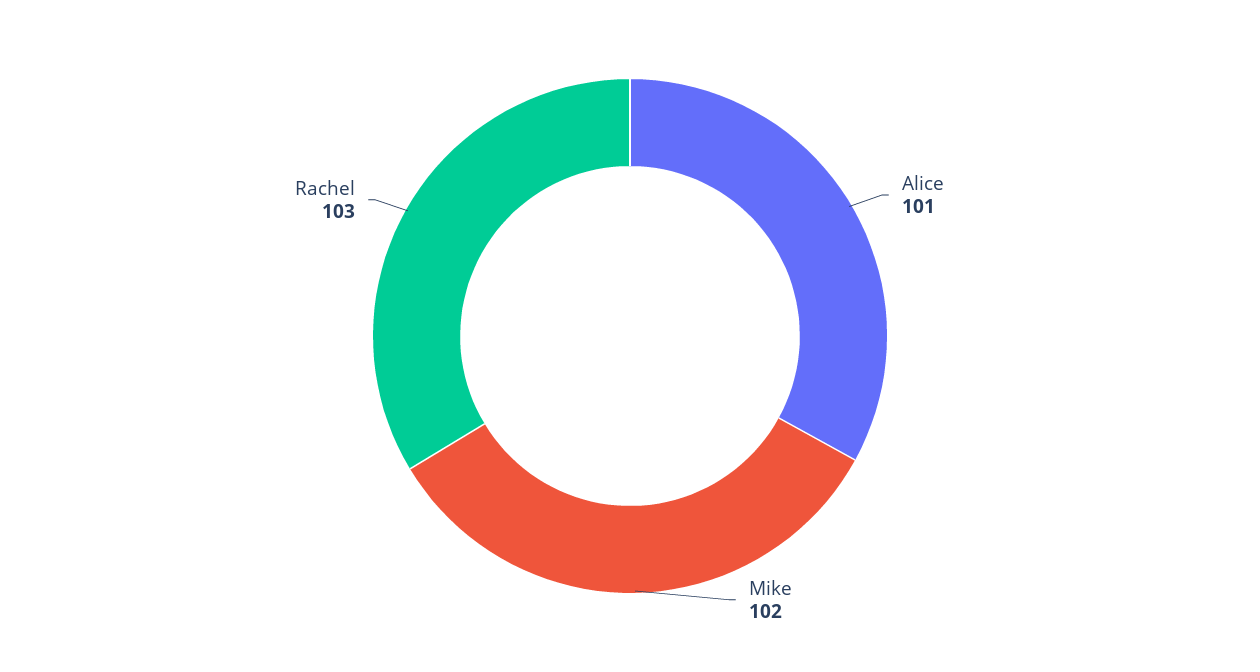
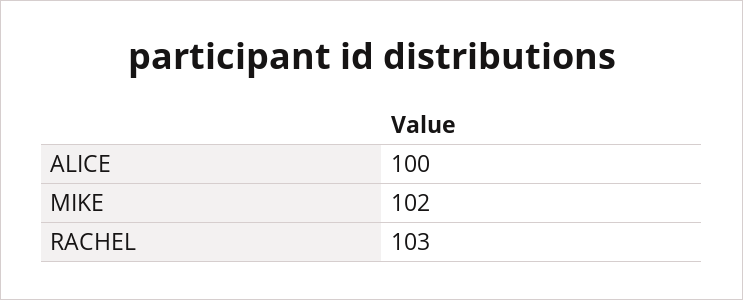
Alice: 101 -> 100

